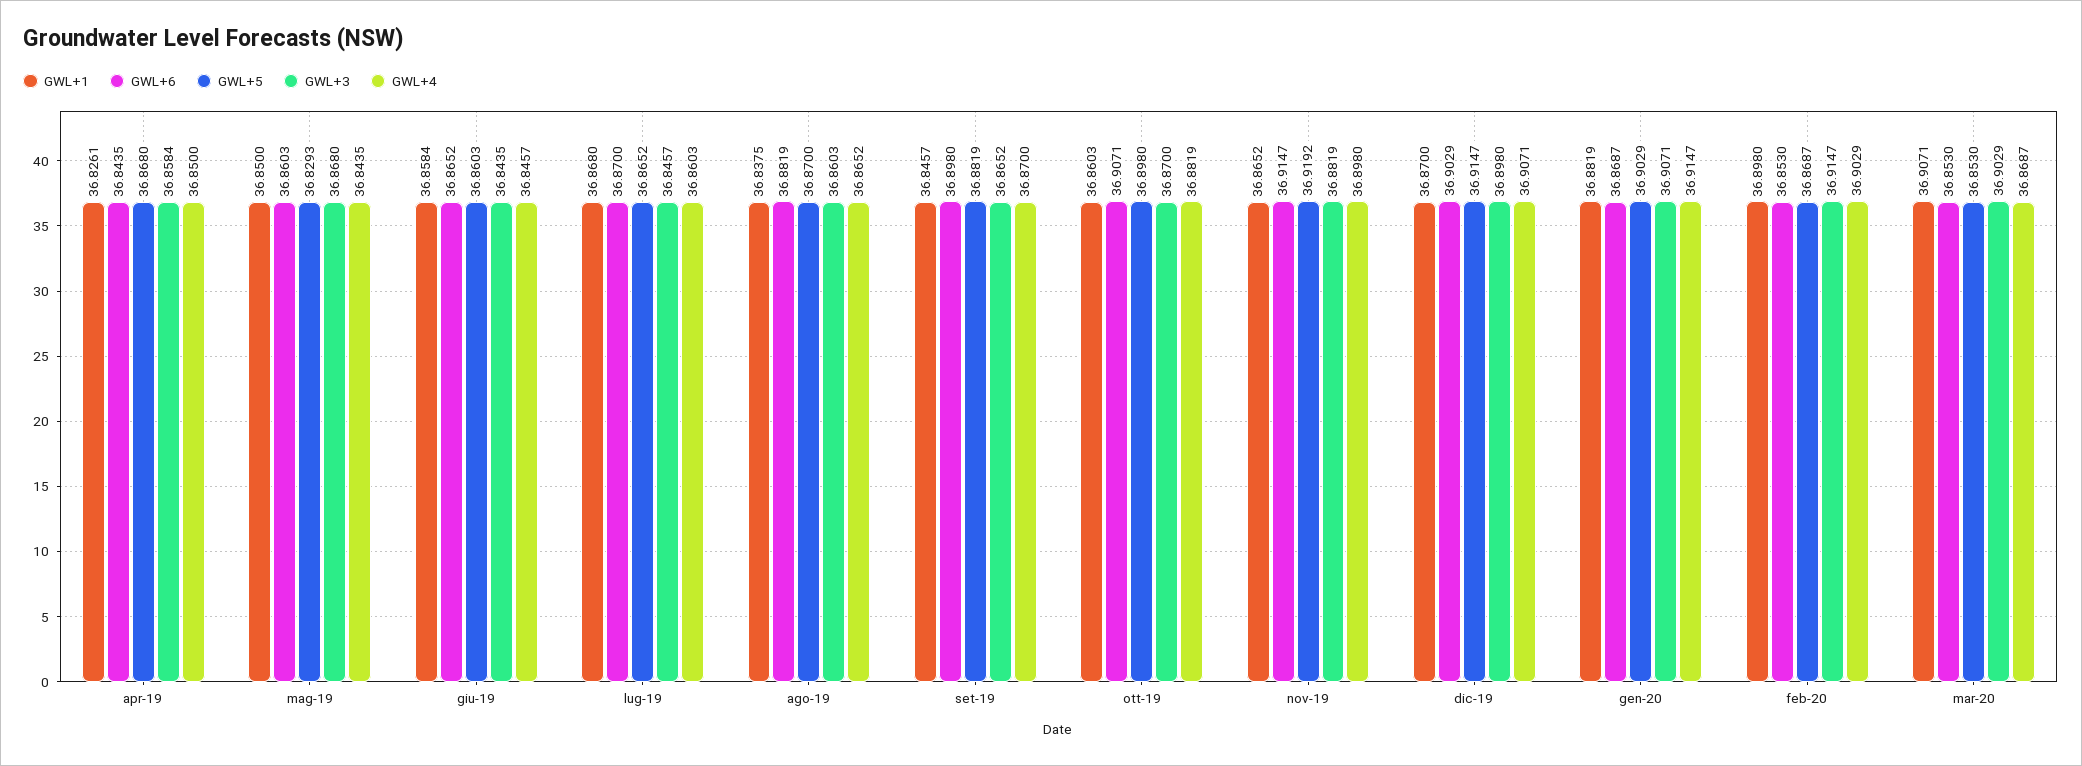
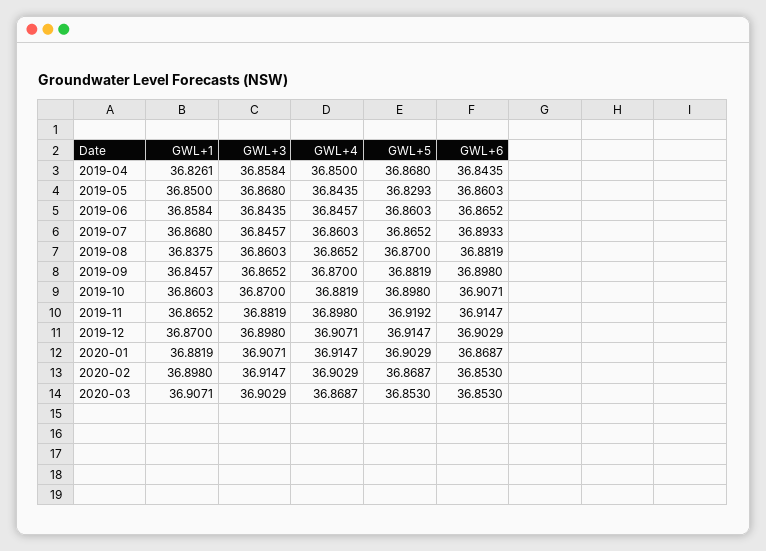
GWL+6, lug-19: 36.87 -> 36.8933

